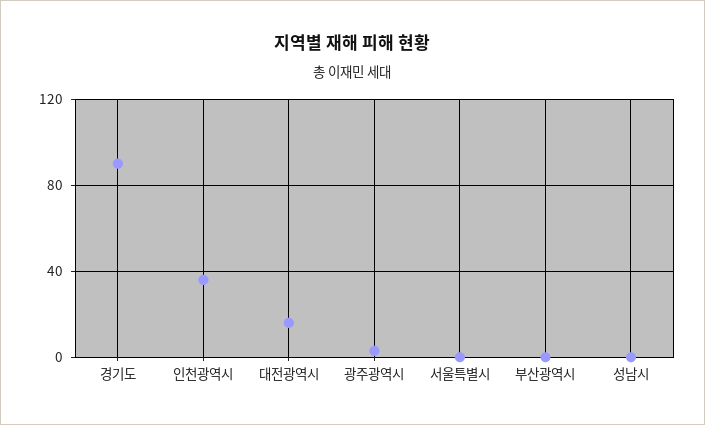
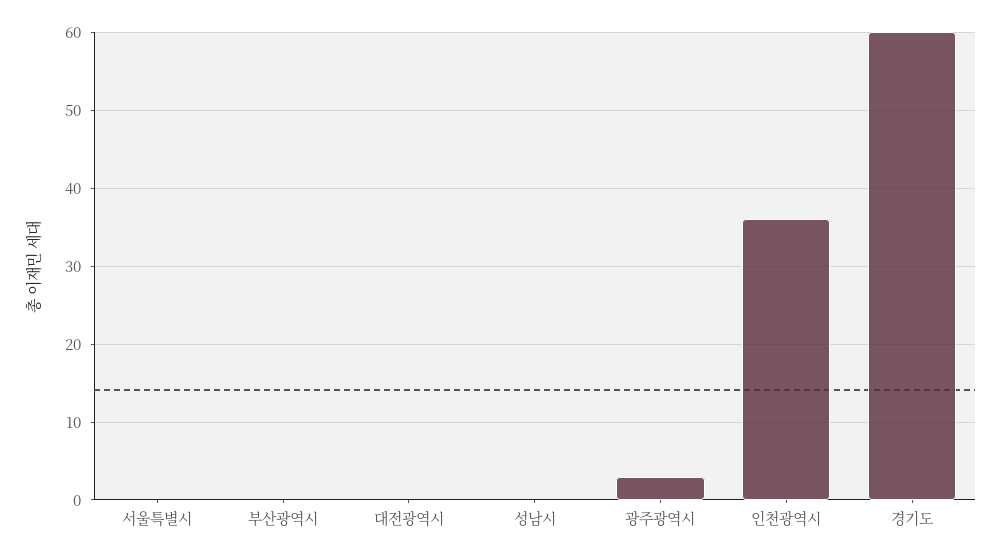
경기도: 90 -> 60
대전광역시: 15 -> 0

